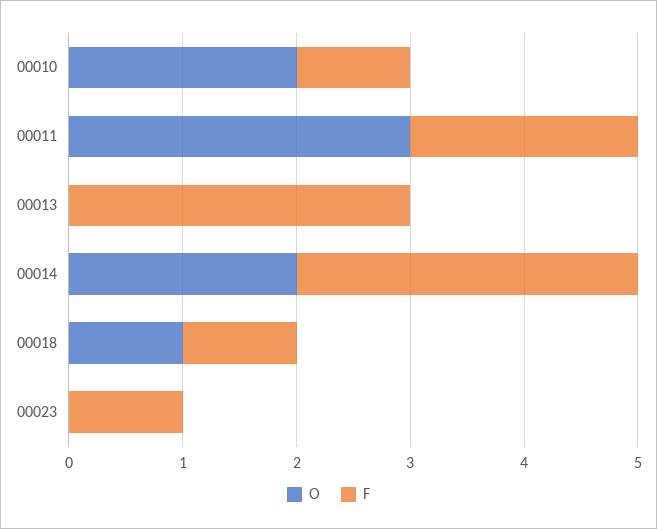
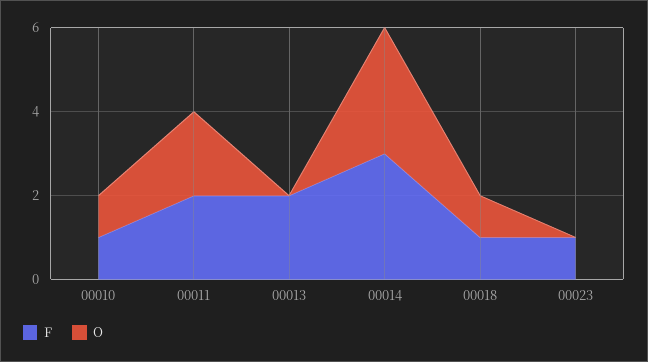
O, 00010: 2 -> 1
O, 00011: 3 -> 2
F, 00013: 3 -> 2
O, 00014: 2 -> 3

